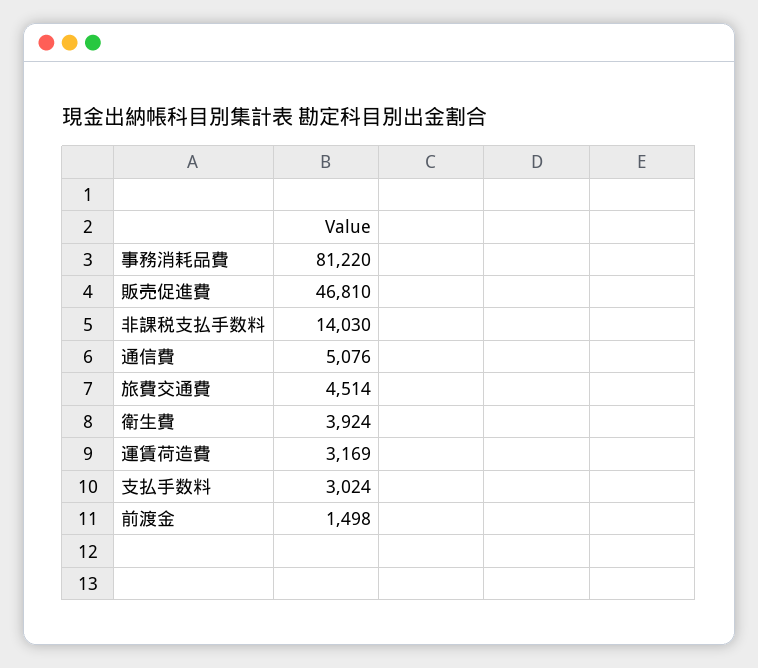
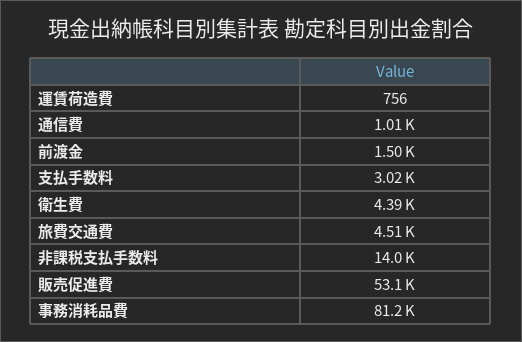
販売促進費: 46810 -> 53100
通信費: 5076 -> 1010
衛生費: 3924 -> 4390
運賃荷造費: 3169 -> 756

